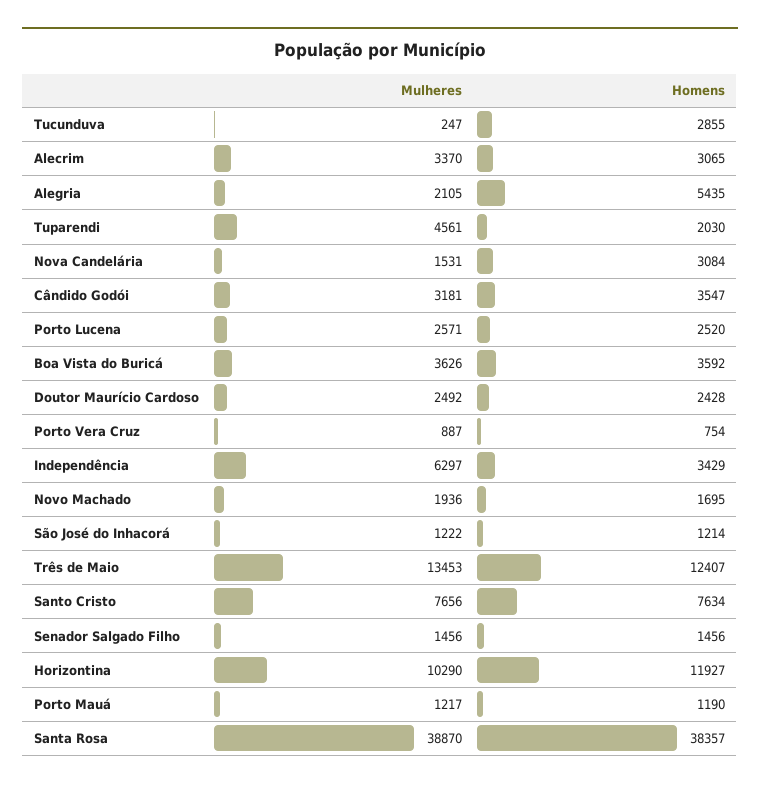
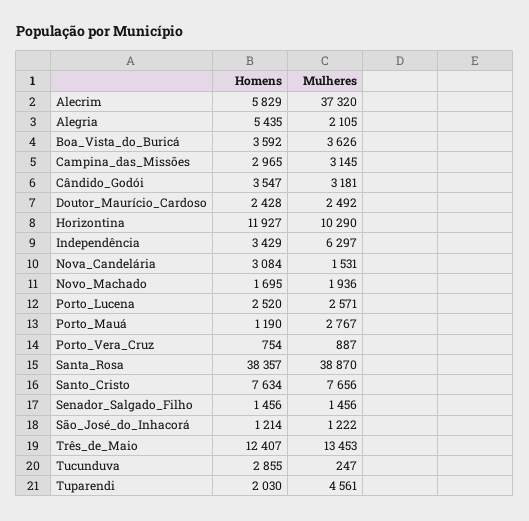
Mulheres, Alecrim: 3370 -> 37320
Homens, Alecrim: 3065 -> 5829
Mulheres, Porto Mauá: 1217 -> 2767
Homens, Campina_das_Missões: none -> 2965
Mulheres, Campina_das_Missões: none -> 3145

